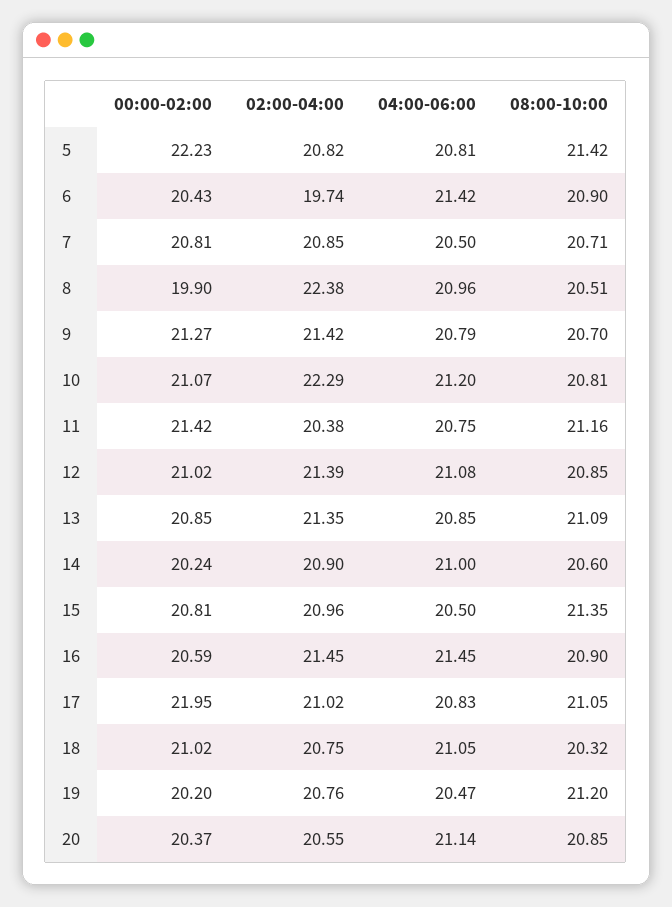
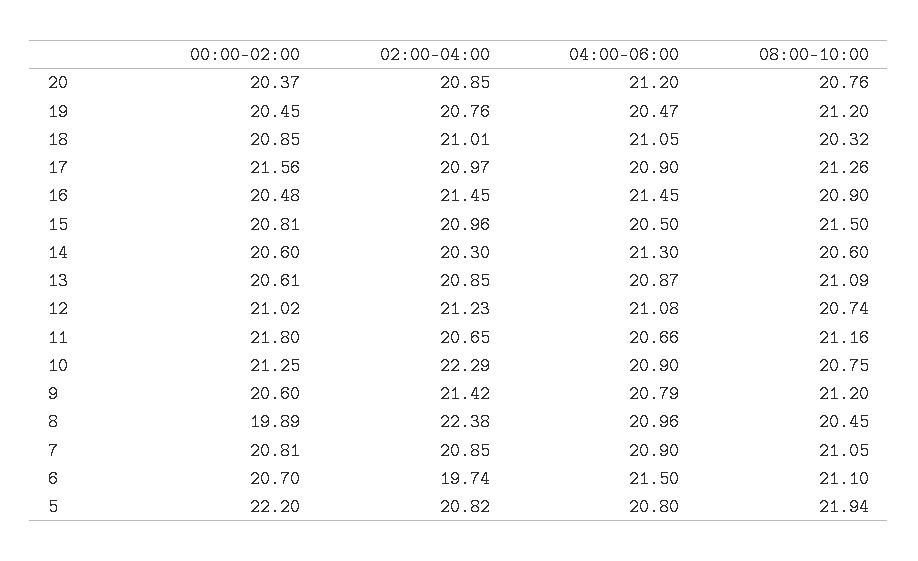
00:00-02:00, 5: 22.23 -> 22.2
04:00-06:00, 5: 20.81 -> 20.8
08:00-10:00, 5: 21.42 -> 21.94
00:00-02:00, 6: 20.43 -> 20.7
04:00-06:00, 6: 21.42 -> 21.5
08:00-10:00, 6: 20.9 -> 21.1
04:00-06:00, 7: 20.5 -> 20.9
08:00-10:00, 7: 20.71 -> 21.05
00:00-02:00, 8: 19.9 -> 19.89
08:00-10:00, 8: 20.51 -> 20.45
00:00-02:00, 9: 21.27 -> 20.6
08:00-10:00, 9: 20.7 -> 21.2
00:00-02:00, 10: 21.07 -> 21.25
04:00-06:00, 10: 21.2 -> 20.9
08:00-10:00, 10: 20.81 -> 20.75
00:00-02:00, 11: 21.42 -> 21.8
02:00-04:00, 11: 20.38 -> 20.65
04:00-06:00, 11: 20.75 -> 20.66
02:00-04:00, 12: 21.39 -> 21.23
08:00-10:00, 12: 20.85 -> 20.74
00:00-02:00, 13: 20.85 -> 20.61
02:00-04:00, 13: 21.35 -> 20.85
04:00-06:00, 13: 20.85 -> 20.87
00:00-02:00, 14: 20.24 -> 20.6
02:00-04:00, 14: 20.9 -> 20.3
04:00-06:00, 14: 21 -> 21.3
08:00-10:00, 15: 21.35 -> 21.5
00:00-02:00, 16: 20.59 -> 20.48
00:00-02:00, 17: 21.95 -> 21.56
02:00-04:00, 17: 21.02 -> 20.97
04:00-06:00, 17: 20.83 -> 20.9
08:00-10:00, 17: 21.05 -> 21.26
00:00-02:00, 18: 21.02 -> 20.85
02:00-04:00, 18: 20.75 -> 21.01
00:00-02:00, 19: 20.2 -> 20.45
02:00-04:00, 20: 20.55 -> 20.85
04:00-06:00, 20: 21.14 -> 21.2
08:00-10:00, 20: 20.85 -> 20.76

